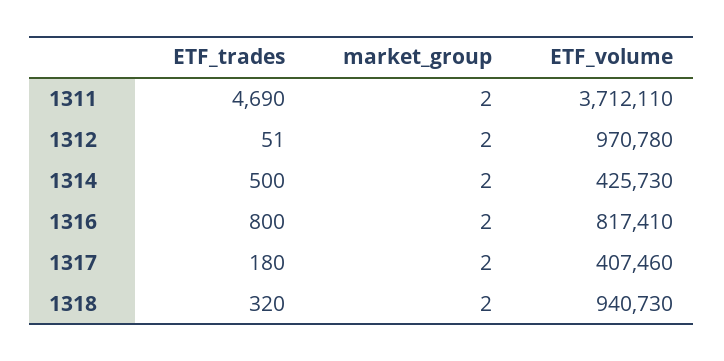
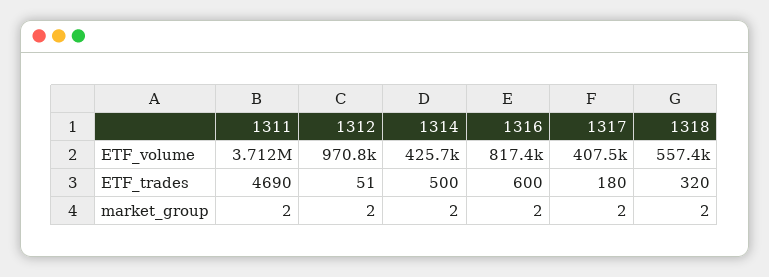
ETF_trades, 1316: 800 -> 600
ETF_volume, 1318: 940730 -> 557400

